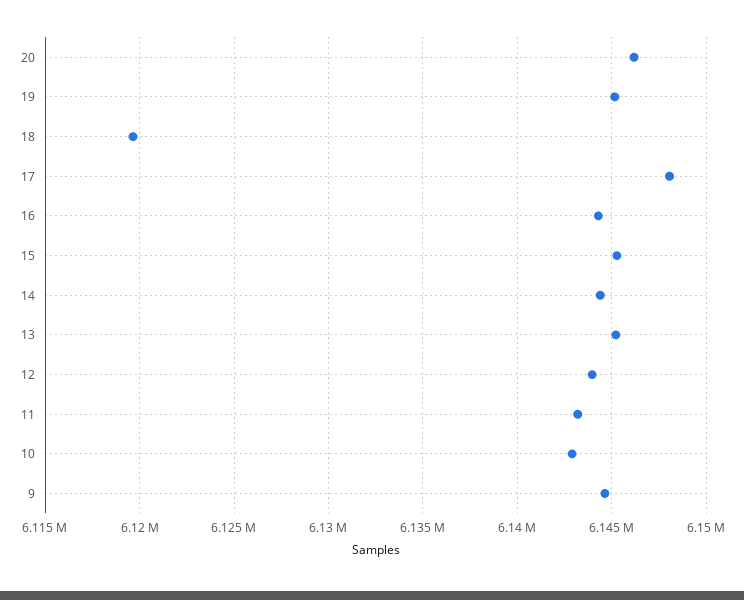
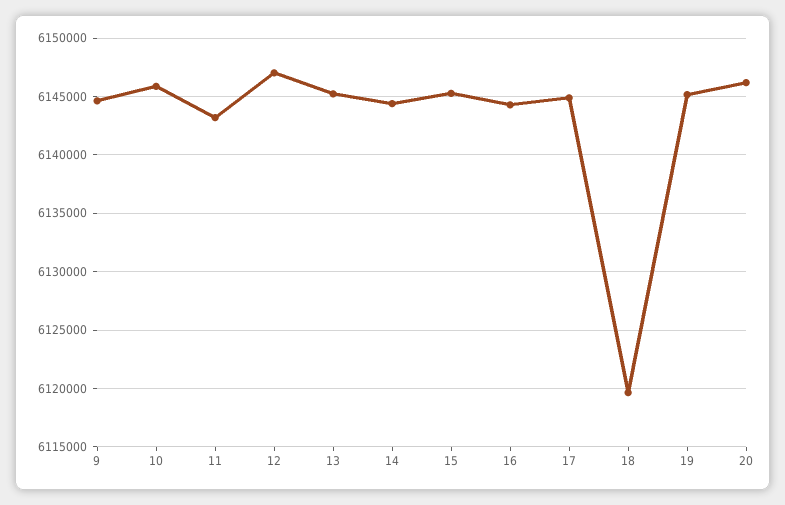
17: 6148000 -> 6145000
12: 6144000 -> 6147000
10: 6143000 -> 6146000

